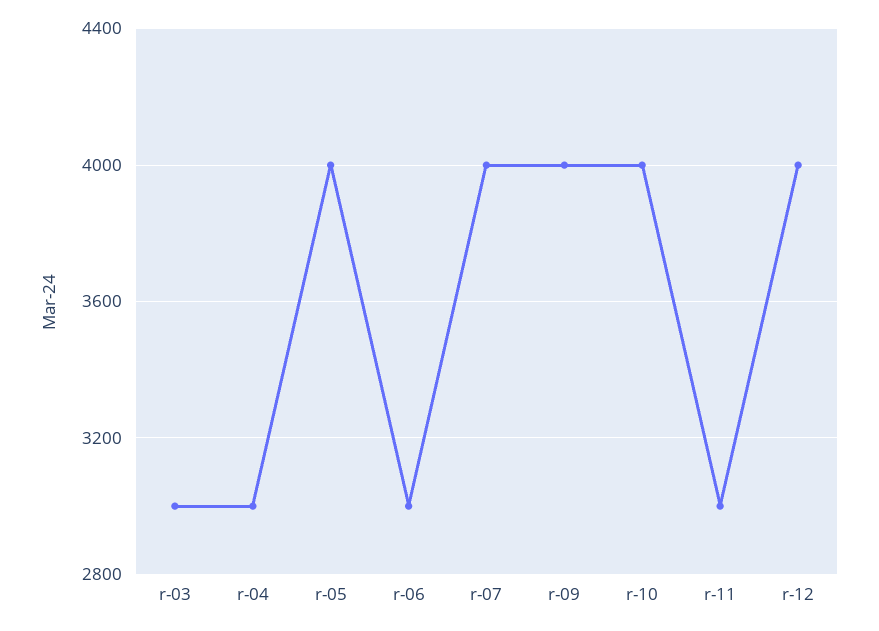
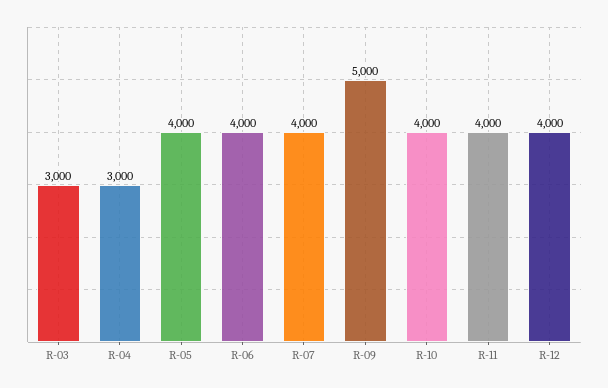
r-06: 3000 -> 4000
r-09: 4000 -> 5000
r-11: 3000 -> 4000

